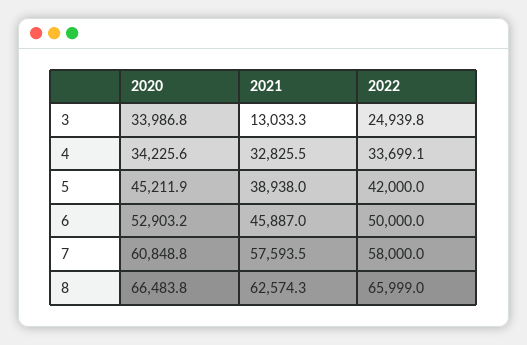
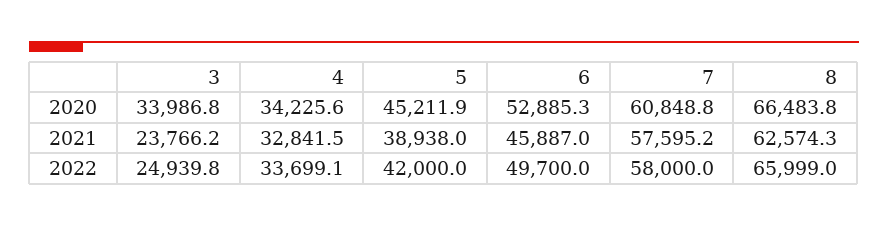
2021, 3: 13033.3 -> 23766.2
2021, 4: 32825.5 -> 32841.5
2020, 6: 52903.2 -> 52885.3
2022, 6: 50000 -> 49700
2021, 7: 57593.5 -> 57595.2

